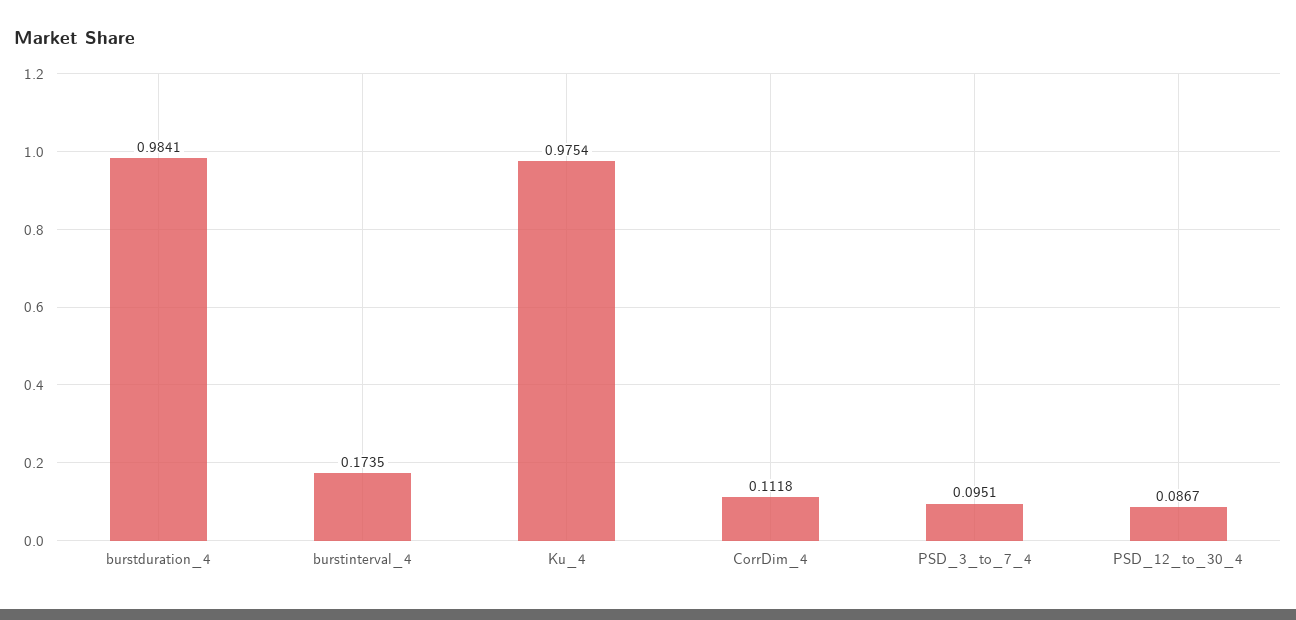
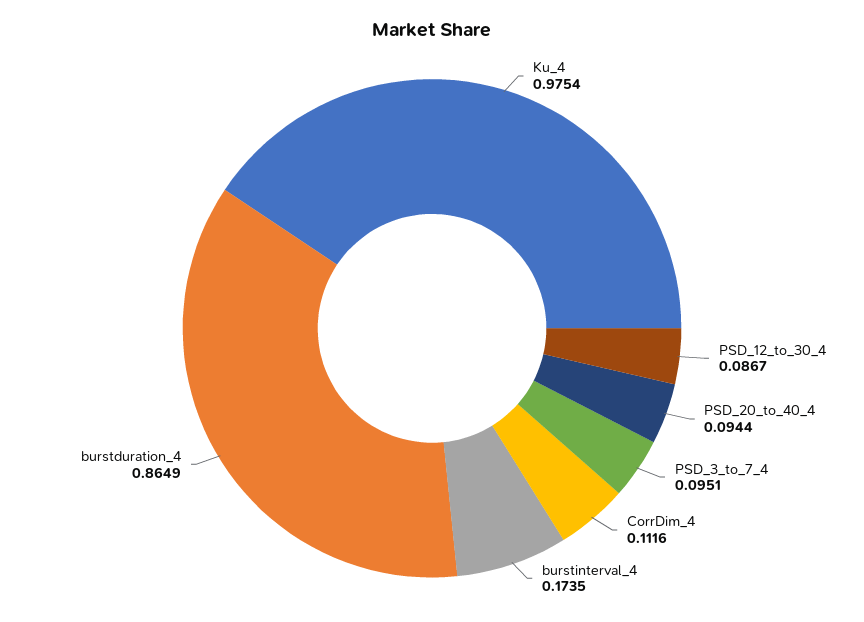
burstduration_4: 0.9841 -> 0.8649
CorrDim_4: 0.1118 -> 0.1116
PSD_20_to_40_4: none -> 0.0944

